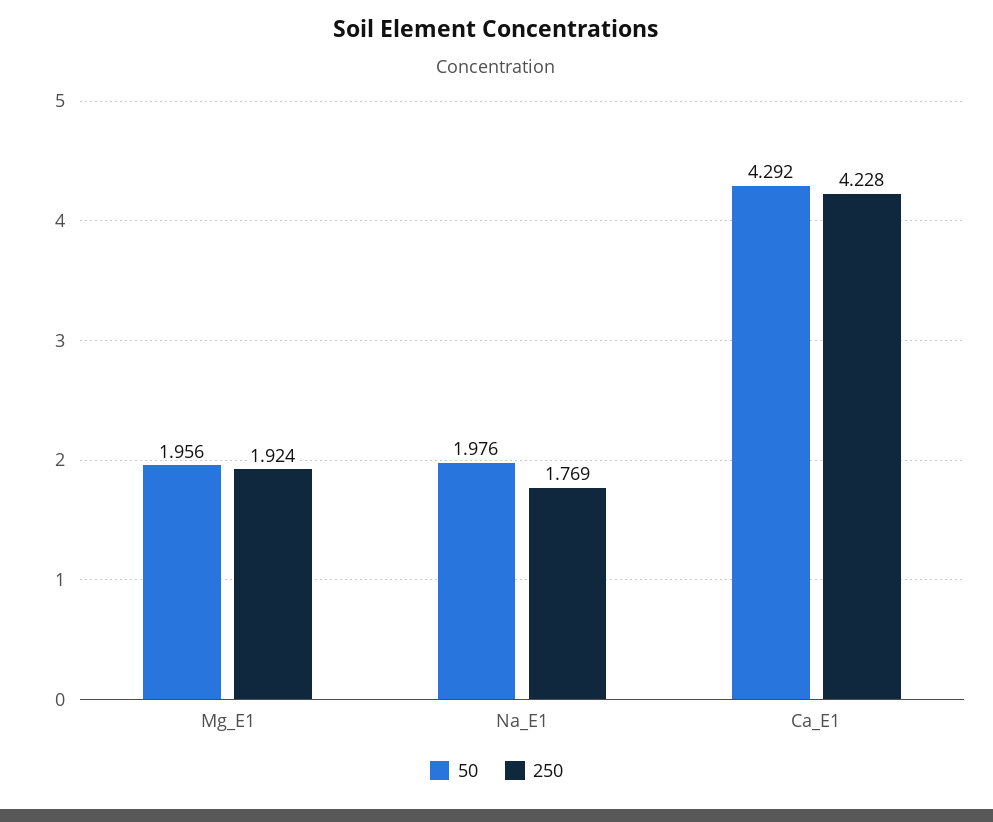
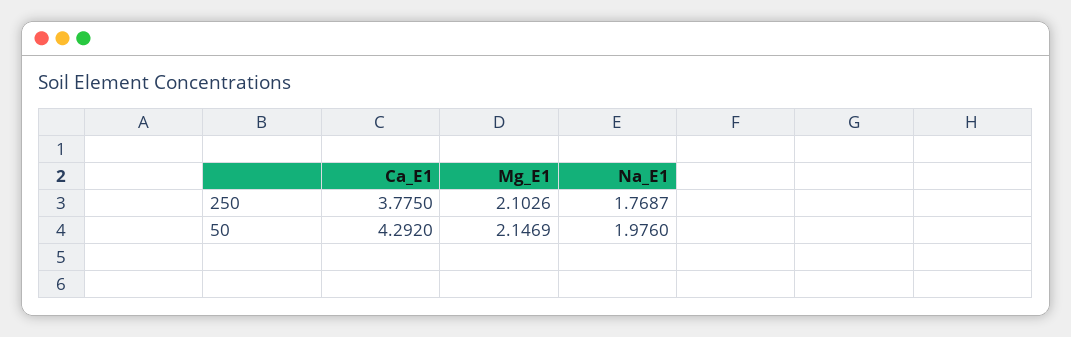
50, Mg_E1: 1.956 -> 2.1469
250, Mg_E1: 1.924 -> 2.1026
250, Ca_E1: 4.228 -> 3.775

